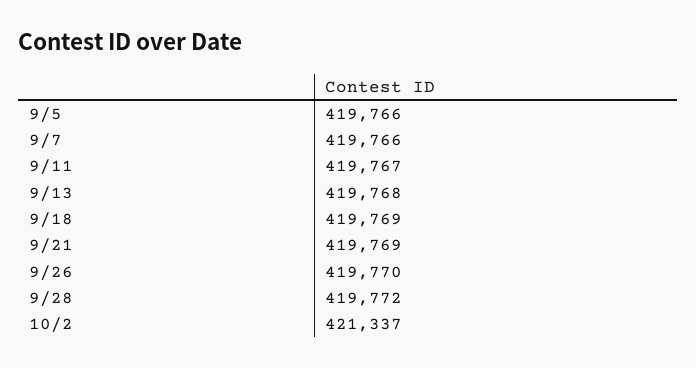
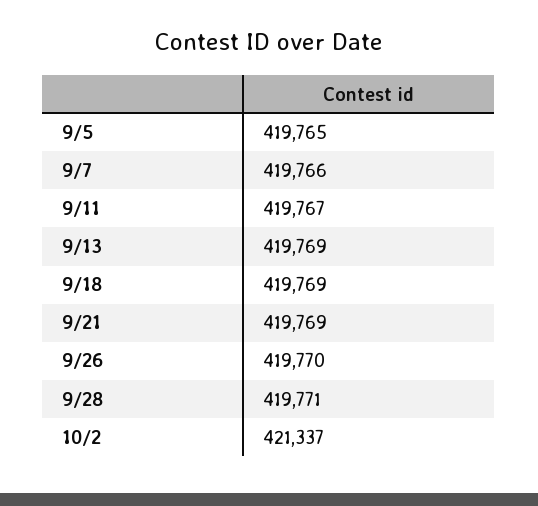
9/5: 419766 -> 419765
9/13: 419768 -> 419769
9/28: 419772 -> 419771

